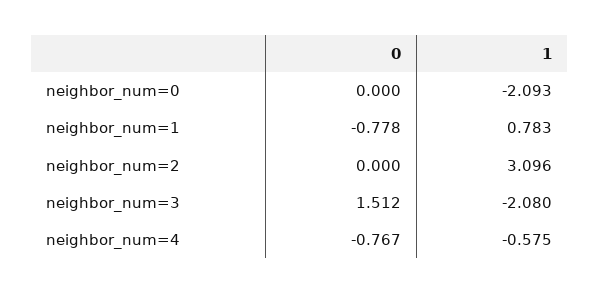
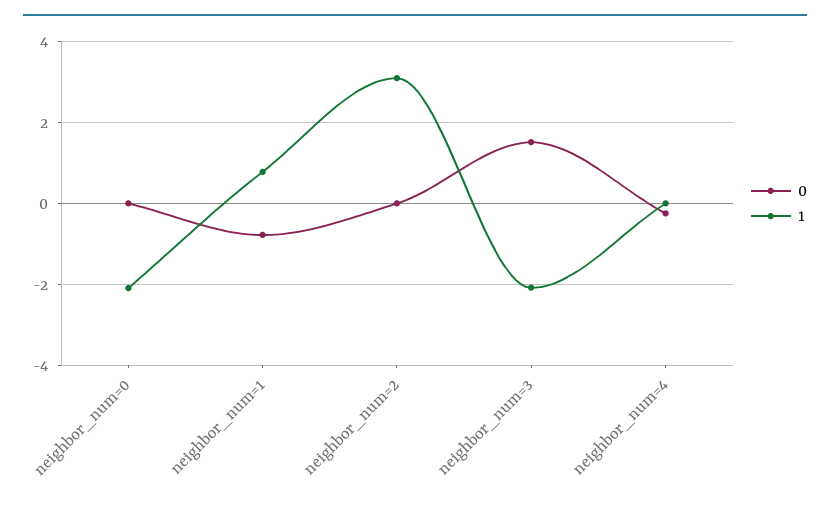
0, neighbor_num=4: -0.767 -> -0.2
1, neighbor_num=4: -0.575 -> 0

